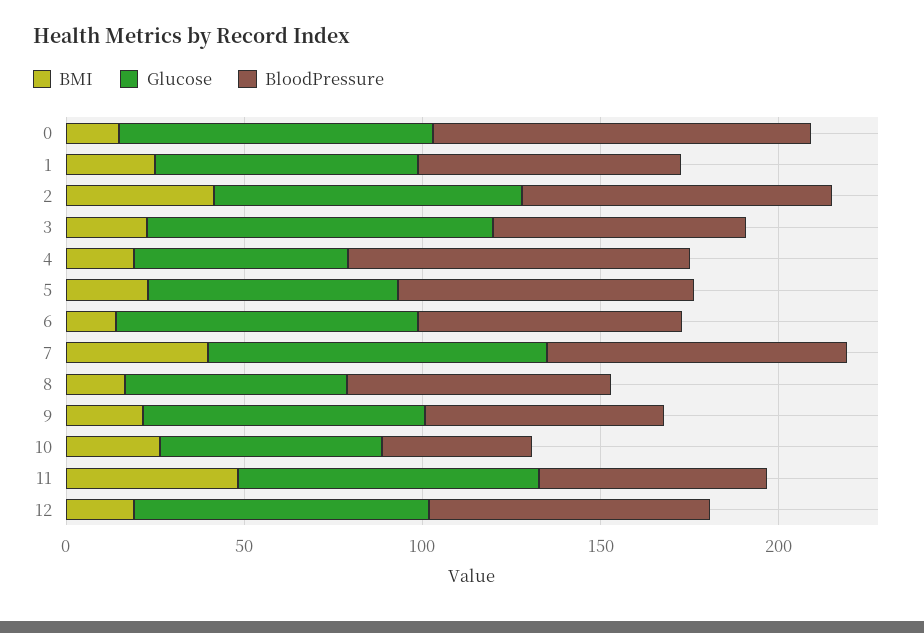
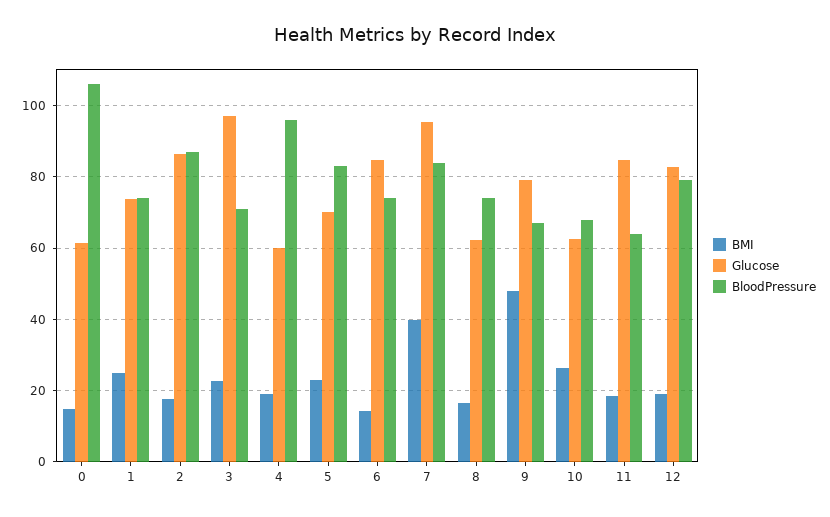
Glucose, 0: 90 -> 62
BMI, 2: 40 -> 18
BMI, 9: 20 -> 48
BloodPressure, 10: 40 -> 68
BMI, 11: 50 -> 18

